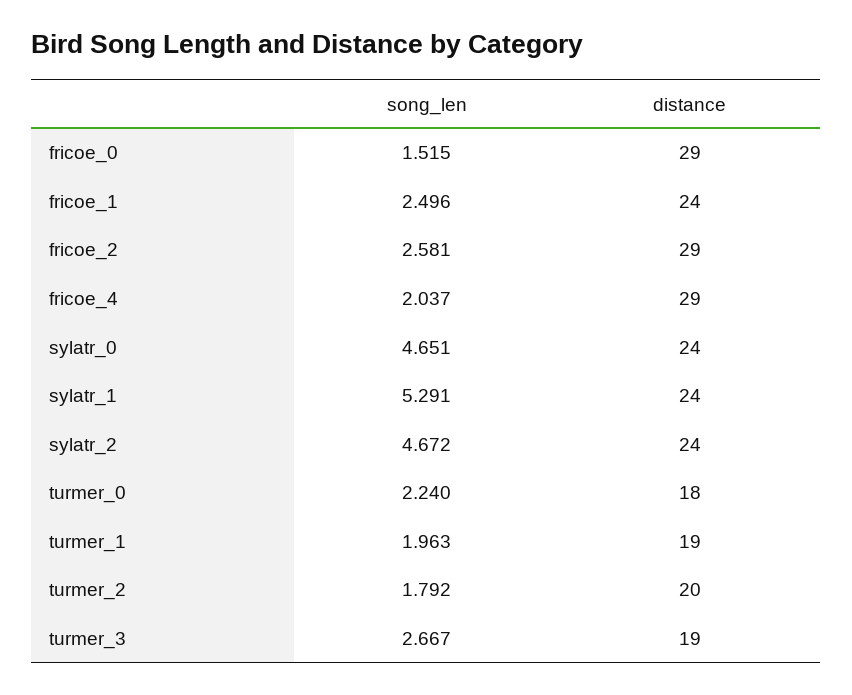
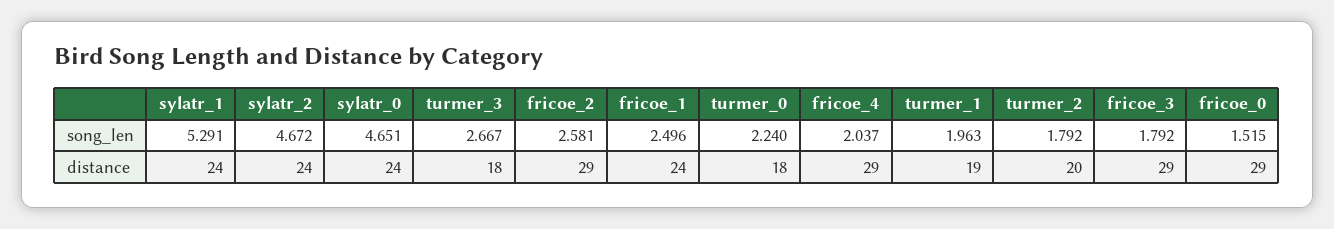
distance, turmer_3: 19 -> 18
song_len, fricoe_3: none -> 1.792
distance, fricoe_3: none -> 29

